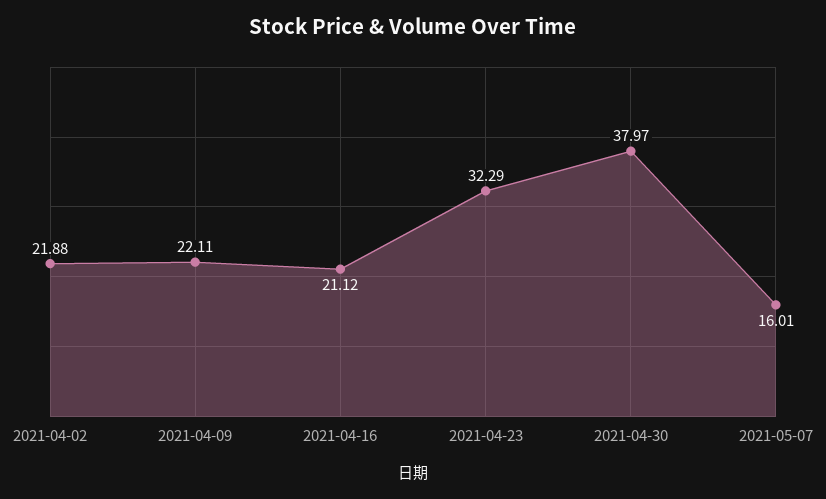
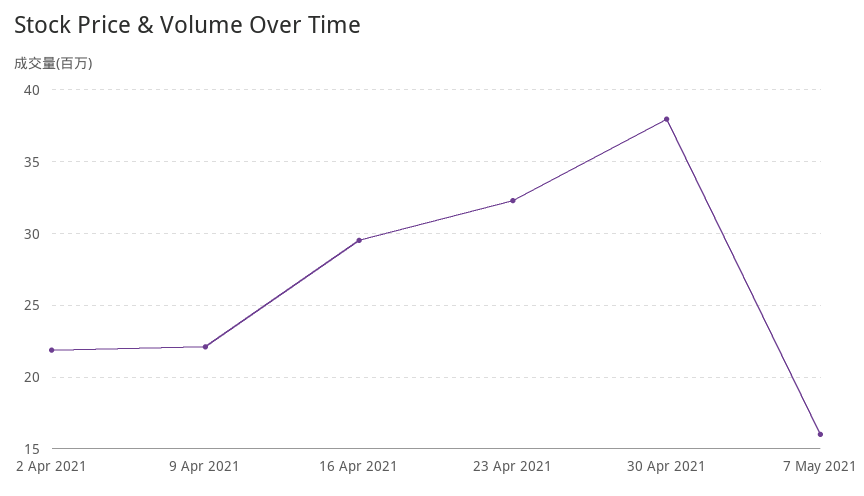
2021-04-16: 21.12 -> 29.5

